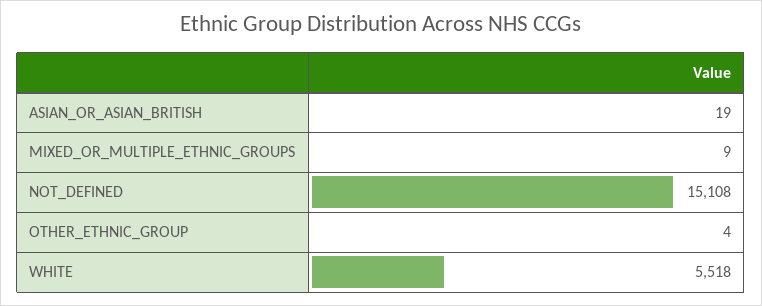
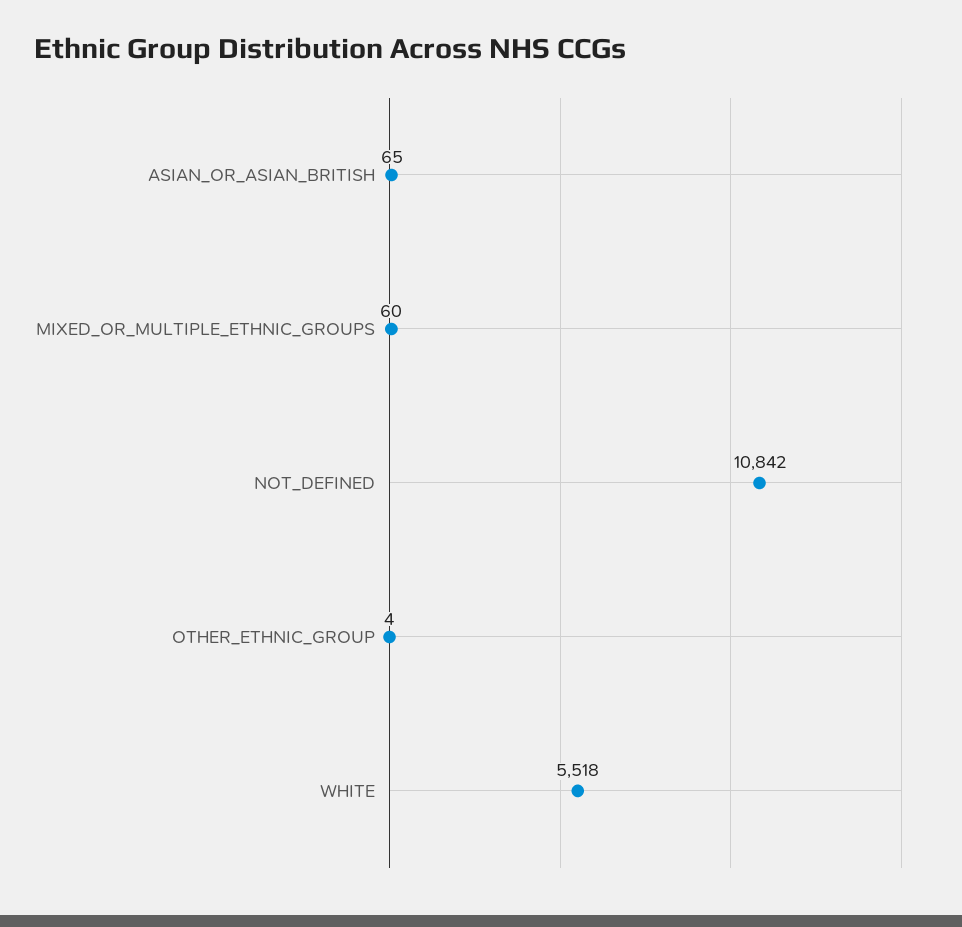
ASIAN_OR_ASIAN_BRITISH: 19 -> 65
MIXED_OR_MULTIPLE_ETHNIC_GROUPS: 9 -> 60
NOT_DEFINED: 15108 -> 10842

